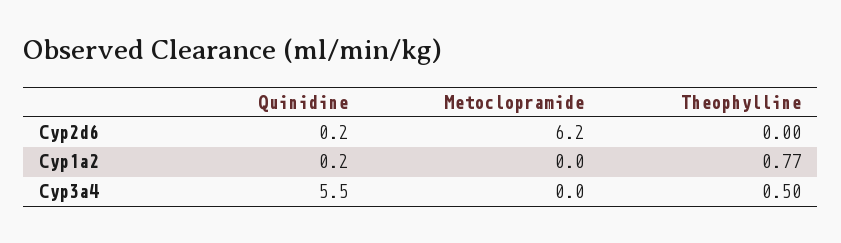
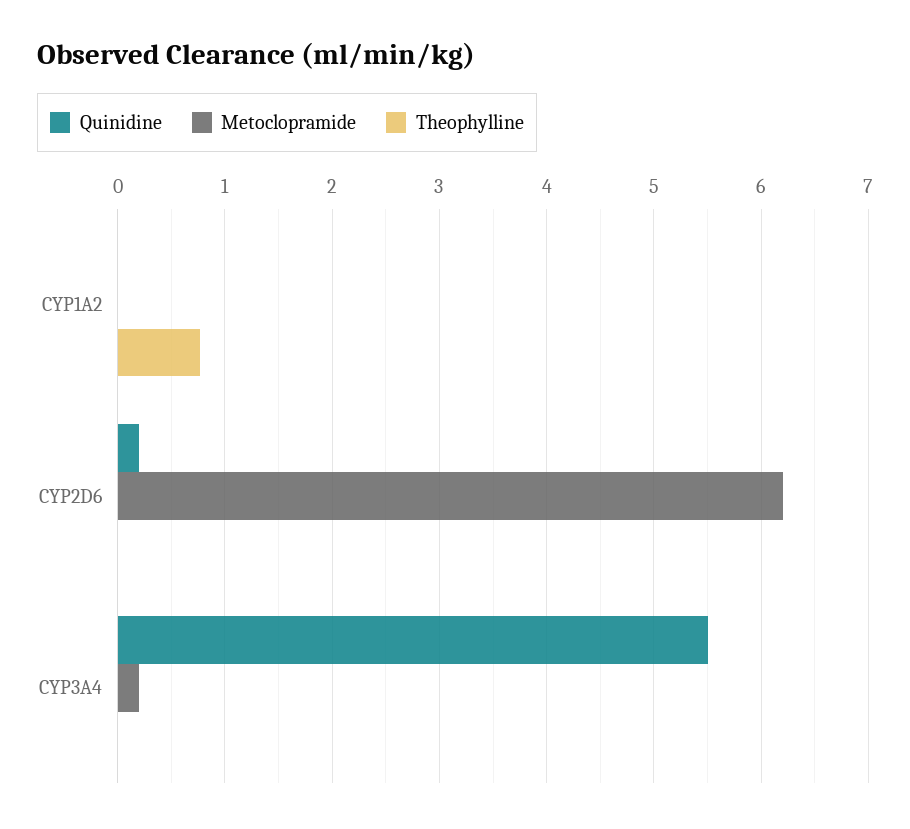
Quinidine, Cyp1a2: 0.2 -> 0
Metoclopramide, Cyp3a4: 0 -> 0.2
Theophylline, Cyp3a4: 0.5 -> 0

